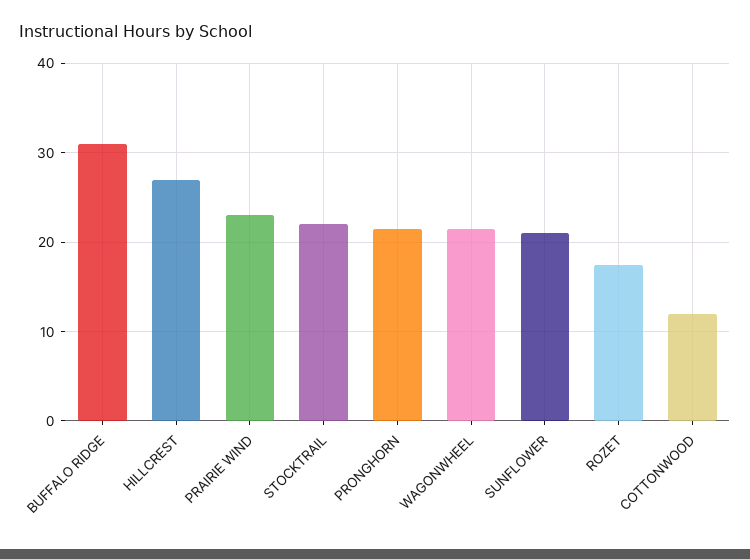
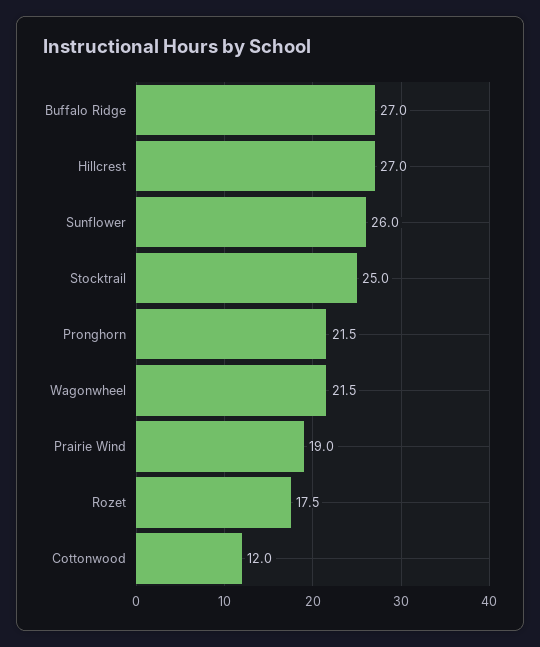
BUFFALO RIDGE: 31 -> 27
PRAIRIE WIND: 23 -> 19
STOCKTRAIL: 22 -> 25
SUNFLOWER: 21 -> 26

